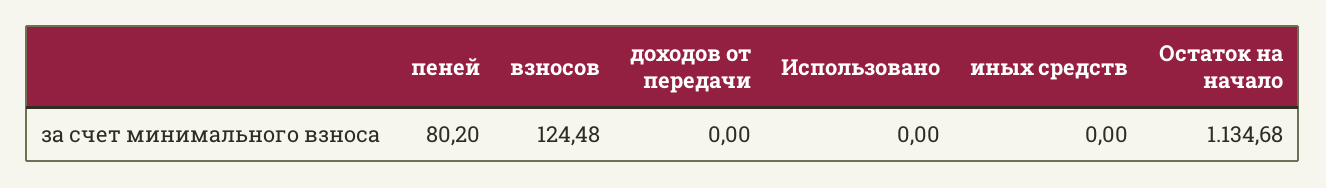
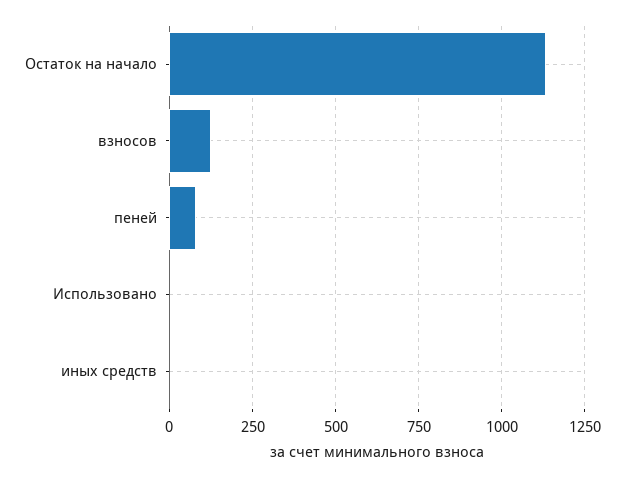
доходов от передачи: 0 -> none

